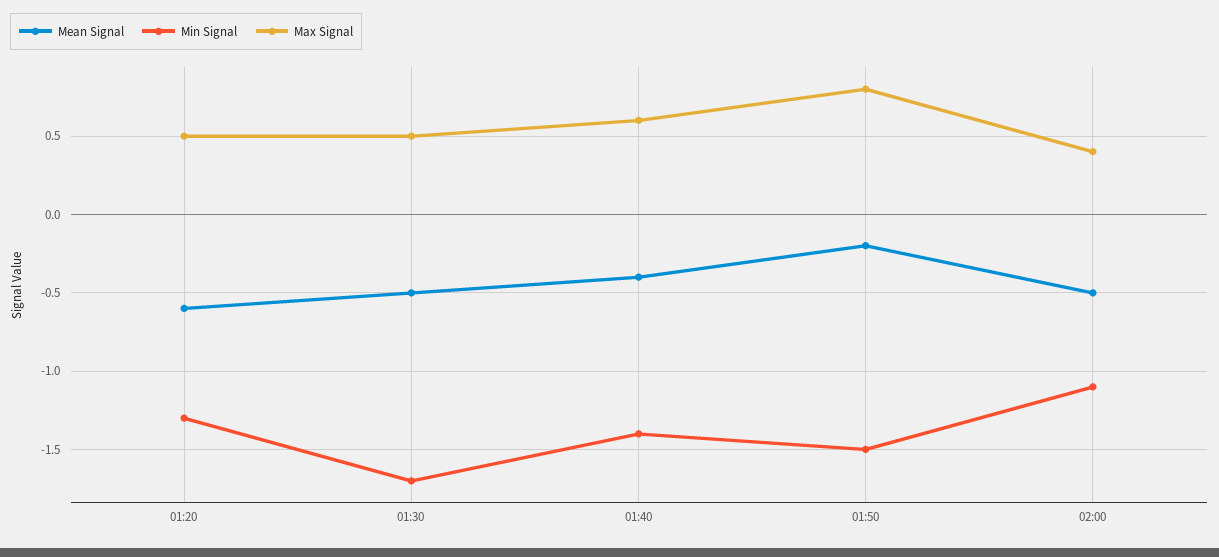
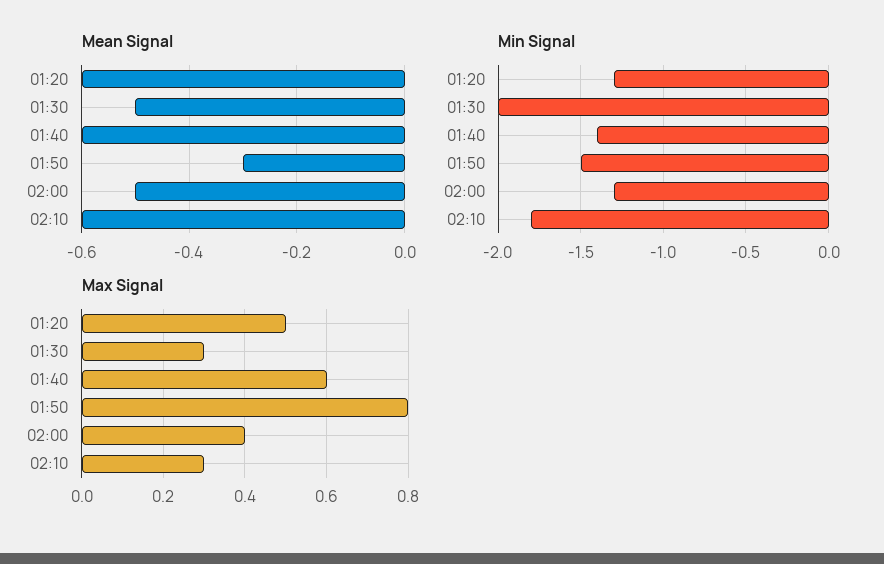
Min Signal, 01:30: -1.7 -> -2
Max Signal, 01:30: 0.5 -> 0.3
Mean Signal, 01:40: -0.4 -> -0.6
Mean Signal, 01:50: -0.2 -> -0.3
Min Signal, 02:00: -1.1 -> -1.3
Mean Signal, 02:10: none -> -0.6
Min Signal, 02:10: none -> -1.8
Max Signal, 02:10: none -> 0.3

